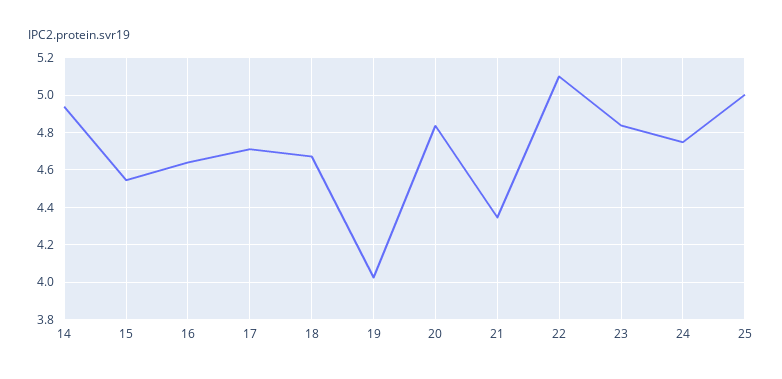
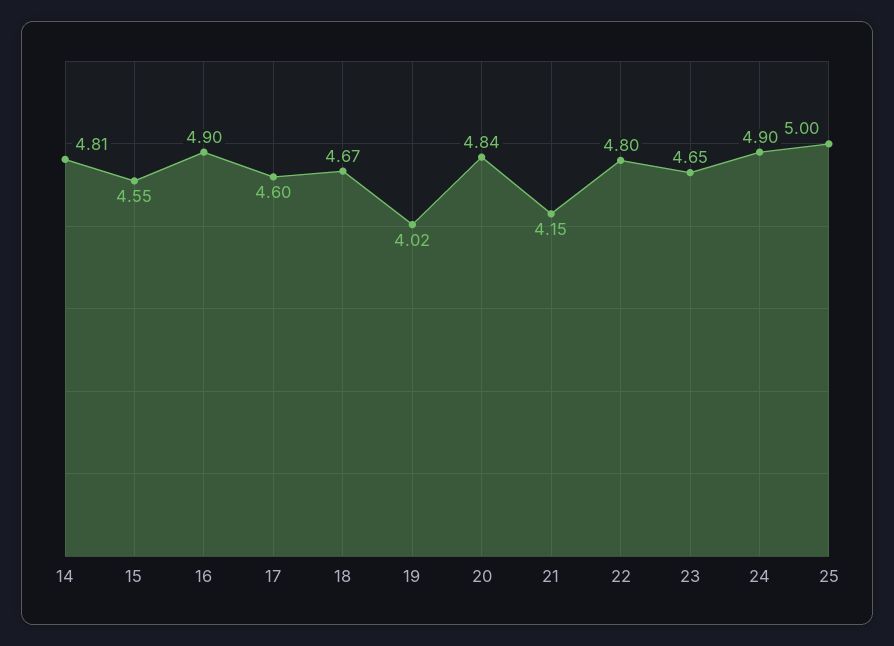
14: 4.95 -> 4.81
16: 4.65 -> 4.9
17: 4.7 -> 4.6
21: 4.35 -> 4.15
22: 5.1 -> 4.8
23: 4.85 -> 4.65
24: 4.75 -> 4.9

